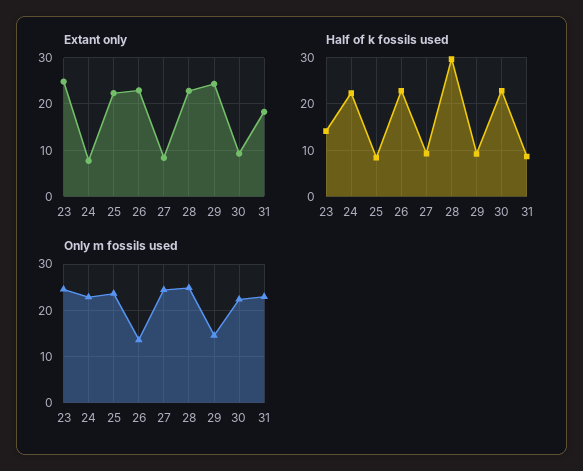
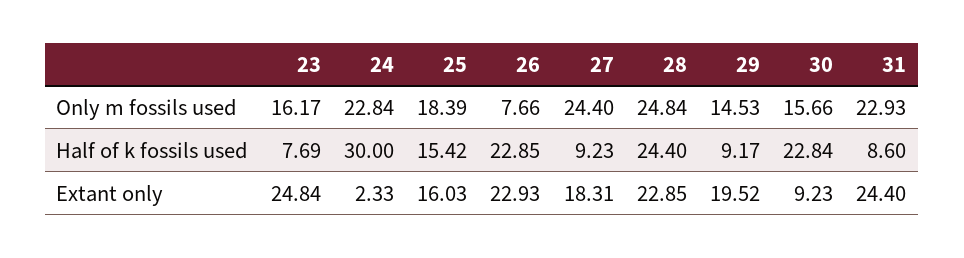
Extant only, 24: 8 -> 2.33
Extant only, 25: 22 -> 16.03
Extant only, 27: 8 -> 18.31
Extant only, 29: 24 -> 19.52
Extant only, 31: 18 -> 24.4
Half of k fossils used, 23: 14 -> 7.69
Half of k fossils used, 24: 22 -> 30
Half of k fossils used, 25: 8 -> 15.42
Half of k fossils used, 28: 30 -> 24.4
Only m fossils used, 23: 24 -> 16.17
Only m fossils used, 25: 24 -> 18.39
Only m fossils used, 26: 14 -> 7.66
Only m fossils used, 30: 22 -> 15.66

